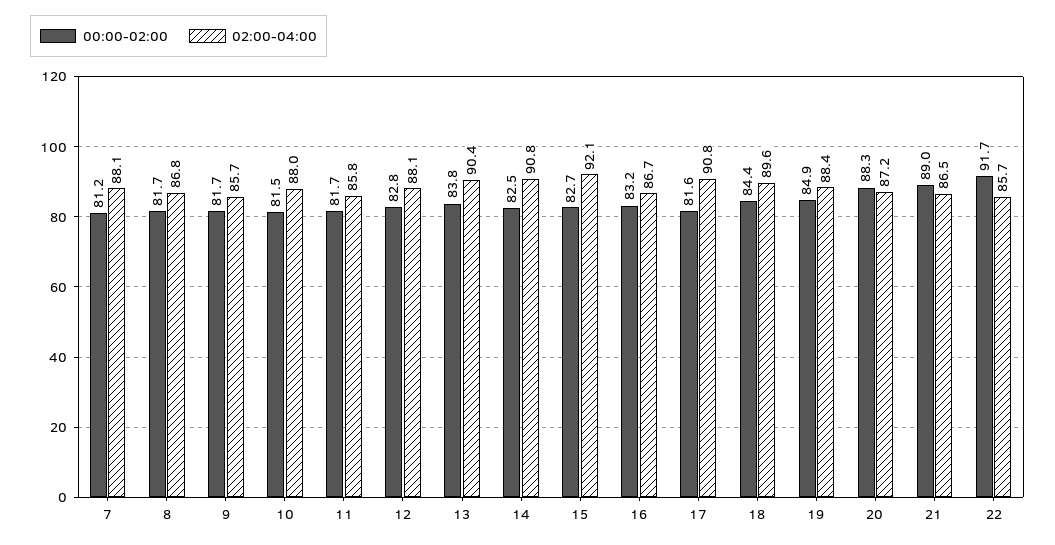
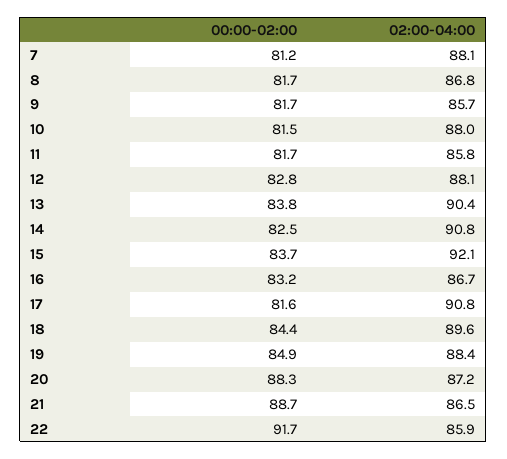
00:00-02:00, 15: 82.7 -> 83.7
00:00-02:00, 21: 89 -> 88.7
02:00-04:00, 22: 85.7 -> 85.9

